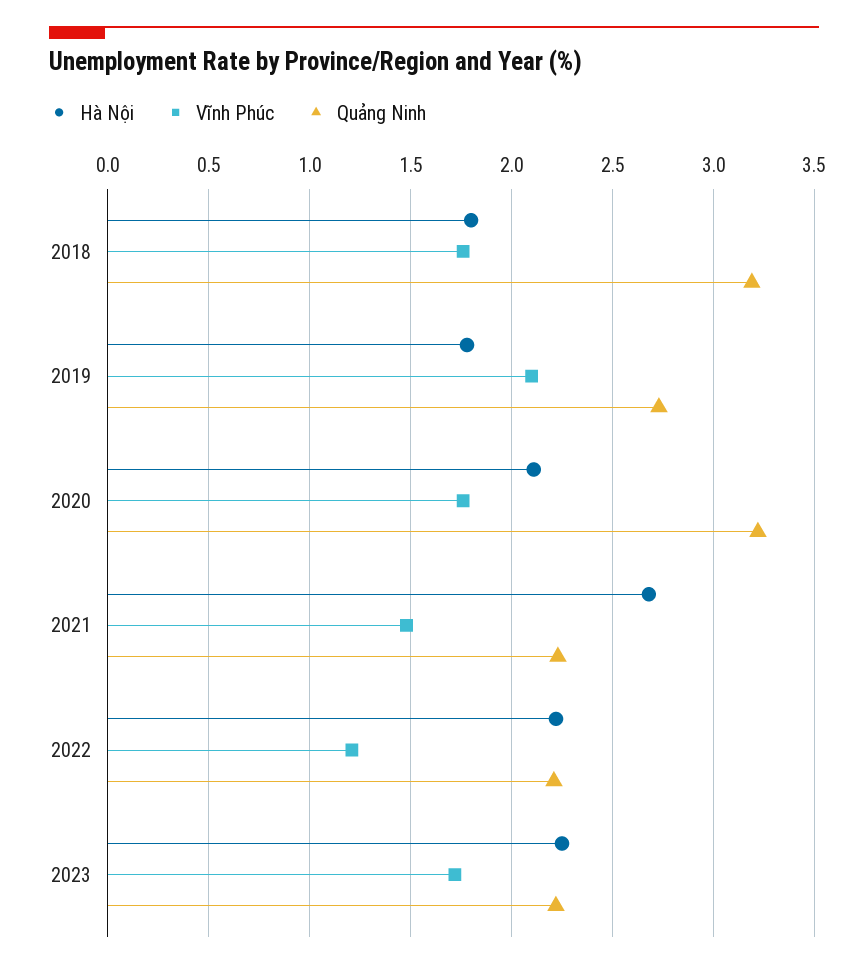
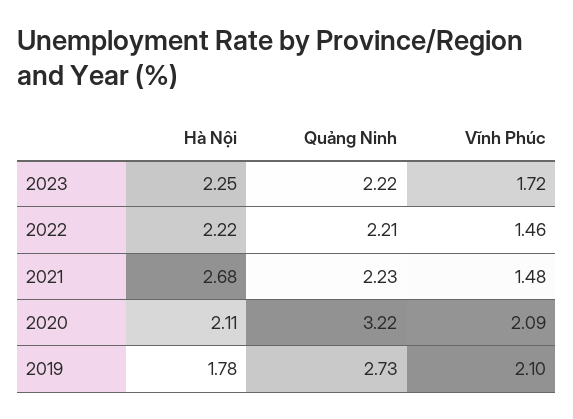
Hà Nội, 2018: 1.8 -> none
Vĩnh Phúc, 2018: 1.75 -> none
Quảng Ninh, 2018: 3.2 -> none
Vĩnh Phúc, 2020: 1.75 -> 2.09
Vĩnh Phúc, 2022: 1.2 -> 1.46

